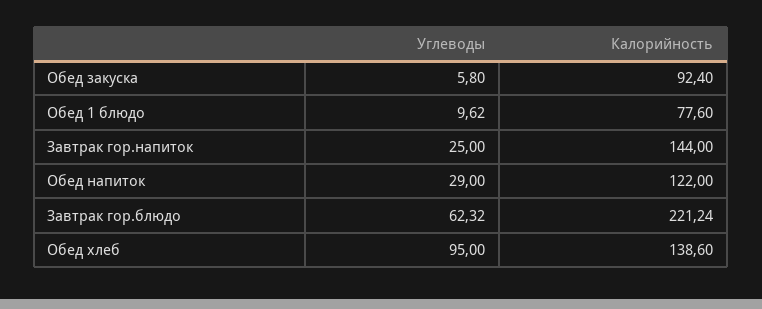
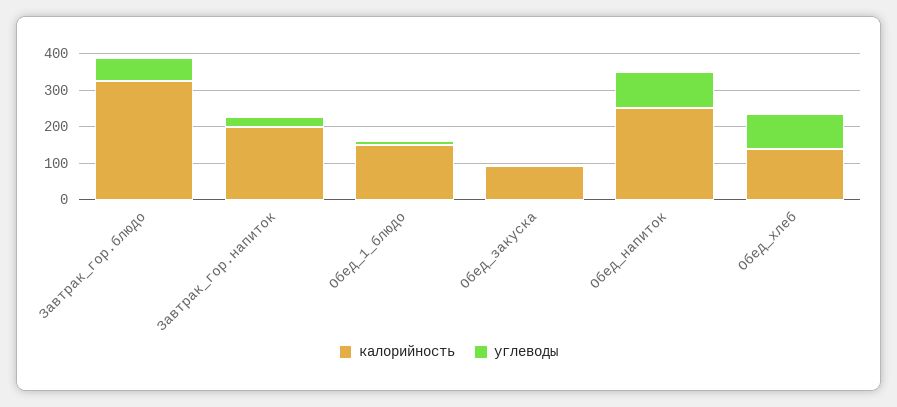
Калорийность, Обед 1 блюдо: 77.6 -> 150
Калорийность, Завтрак гор.напиток: 144 -> 200
Углеводы, Обед напиток: 29 -> 100
Калорийность, Обед напиток: 122 -> 250
Калорийность, Завтрак гор.блюдо: 221.24 -> 325

